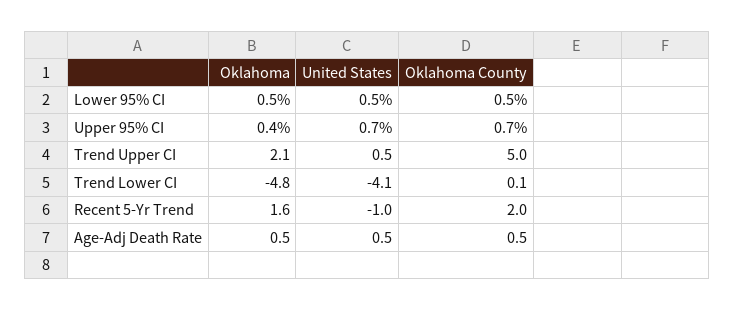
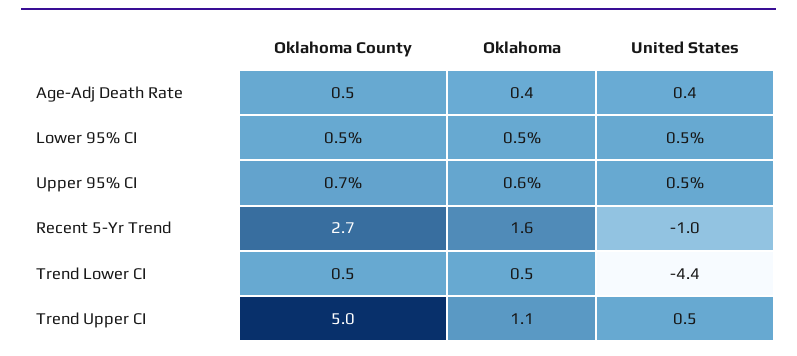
Oklahoma, Upper 95% CI: 0.4 -> 0.6
United States, Upper 95% CI: 0.7 -> 0.5
Oklahoma, Trend Upper CI: 2.1 -> 1.1
Oklahoma, Trend Lower CI: -4.8 -> 0.5
United States, Trend Lower CI: -4.1 -> -4.4
Oklahoma County, Trend Lower CI: 0.1 -> 0.5
Oklahoma County, Recent 5-Yr Trend: 2 -> 2.7
Oklahoma, Age-Adj Death Rate: 0.5 -> 0.4
United States, Age-Adj Death Rate: 0.5 -> 0.4

